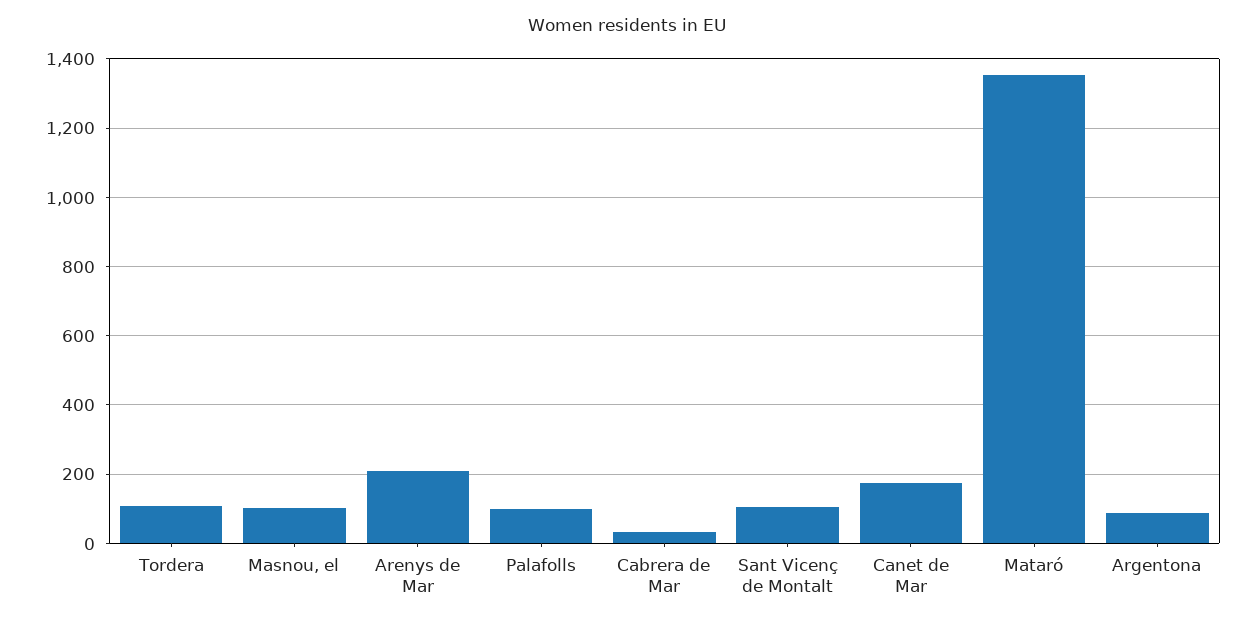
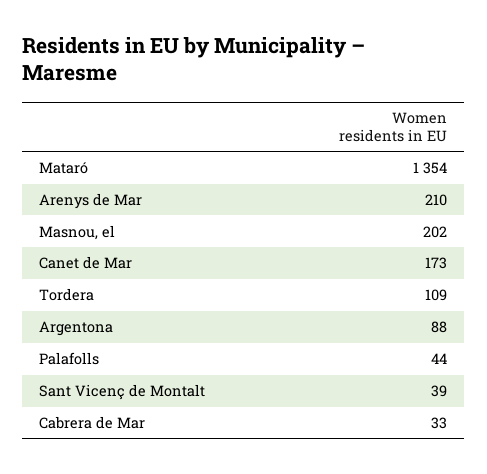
Masnou, el: 100 -> 202
Palafolls: 100 -> 44
Sant Vicenç de Montalt: 100 -> 39

